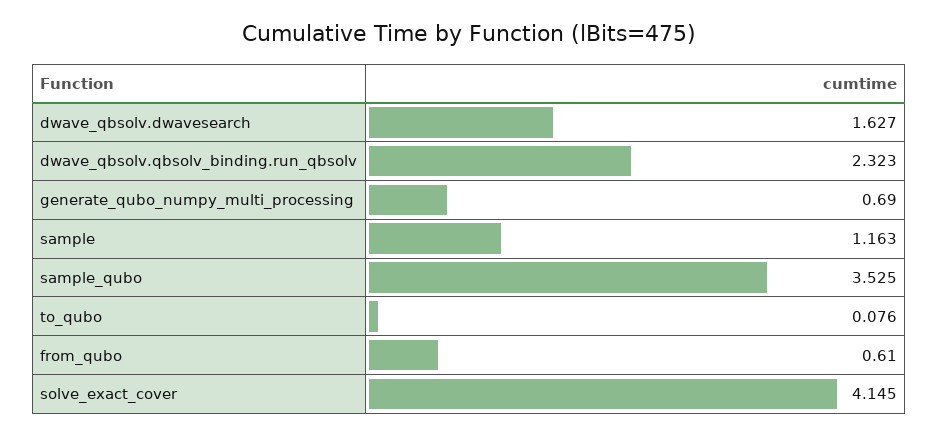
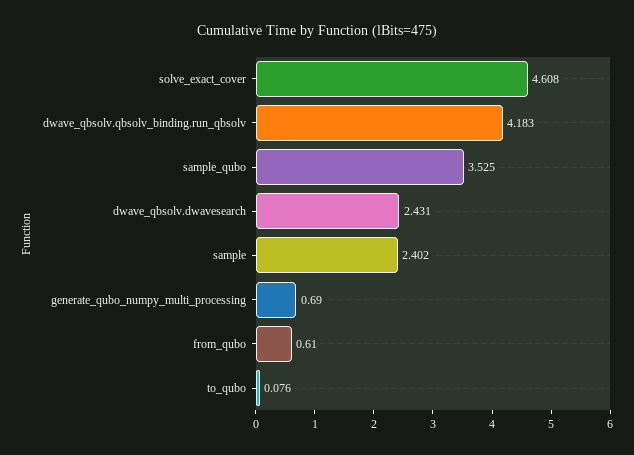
dwave_qbsolv.dwavesearch: 1.627 -> 2.431
dwave_qbsolv.qbsolv_binding.run_qbsolv: 2.323 -> 4.183
sample: 1.163 -> 2.402
solve_exact_cover: 4.145 -> 4.608

